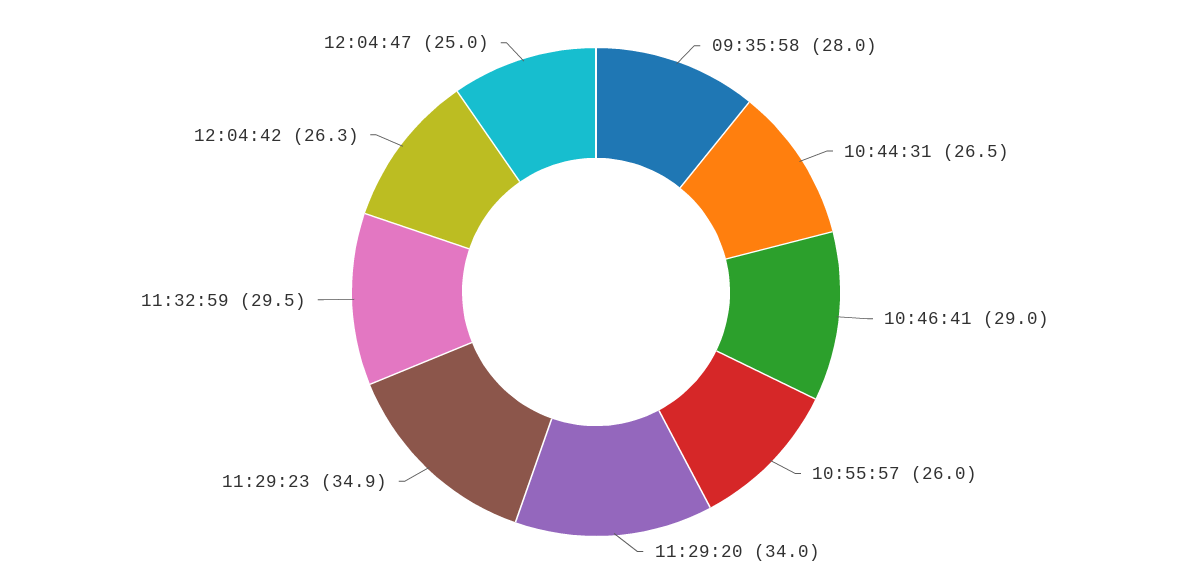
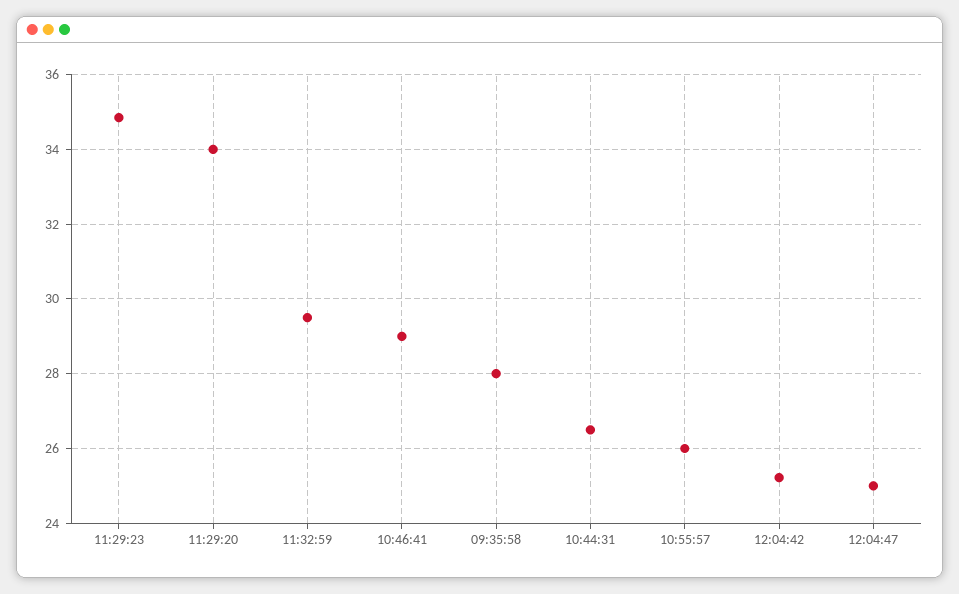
12:04:42: 26.3 -> 25.2

